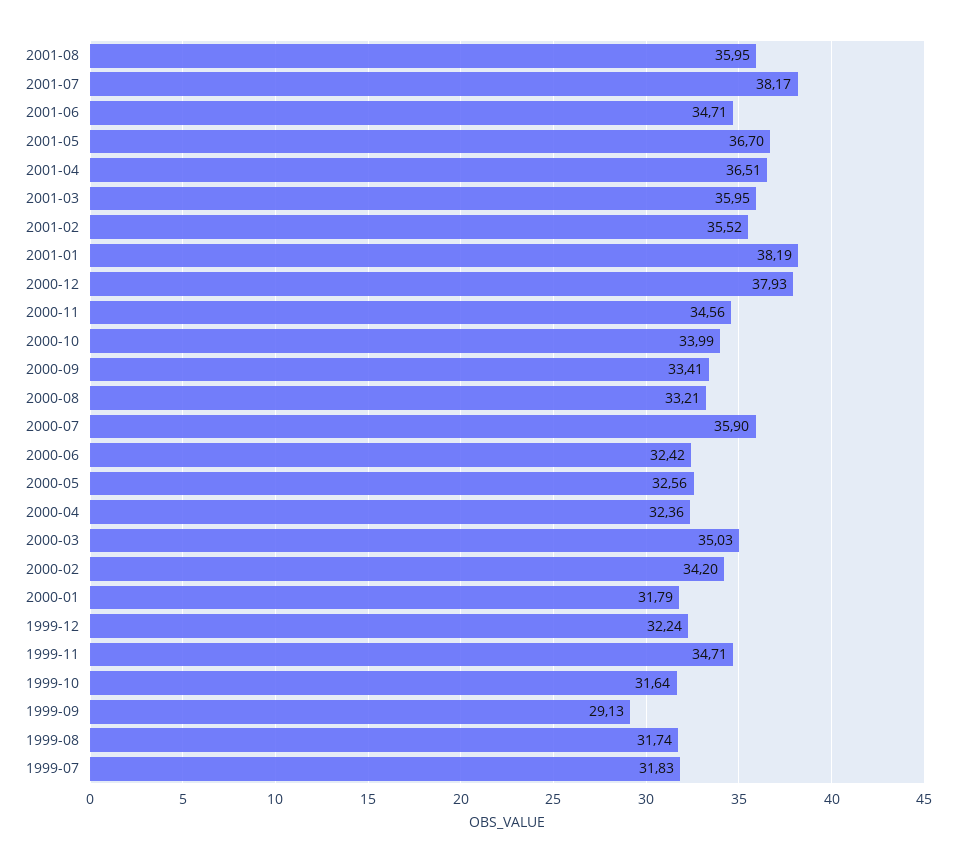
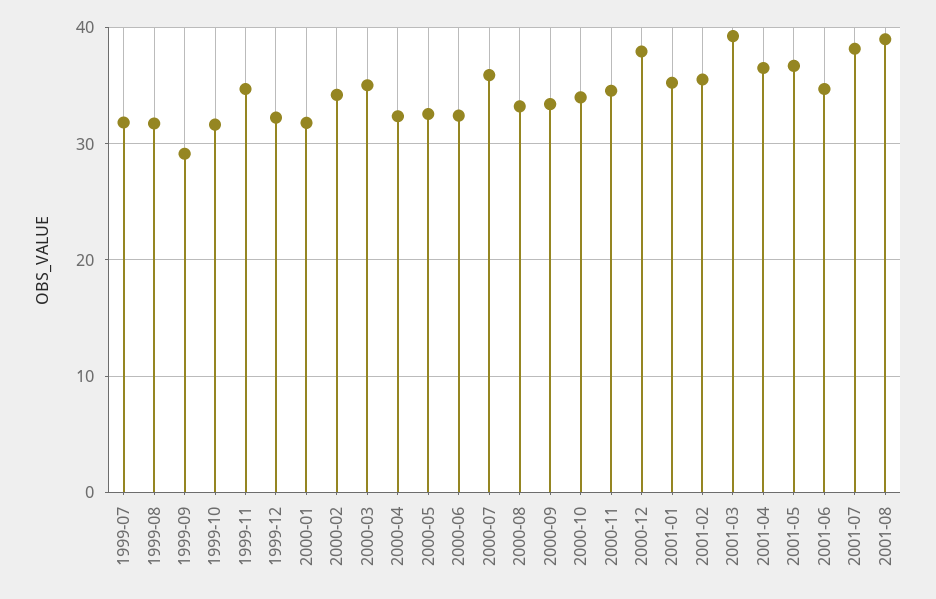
2001-08: 35.95 -> 39
2001-03: 35.95 -> 39
2001-01: 38.19 -> 35

